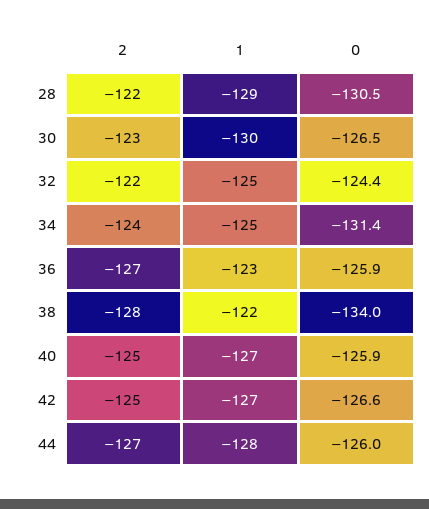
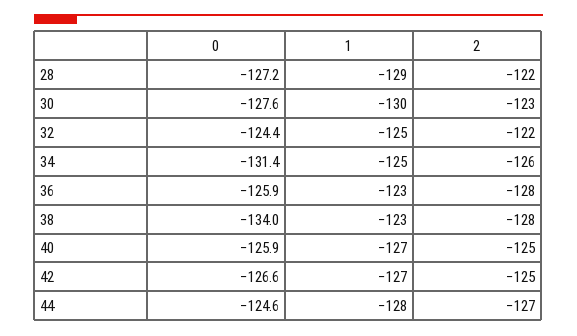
0, 28: -130.5 -> -127.2
0, 30: -126.5 -> -127.6
2, 34: -124 -> -126
2, 36: -127 -> -128
1, 38: -122 -> -123
0, 44: -126 -> -124.6

